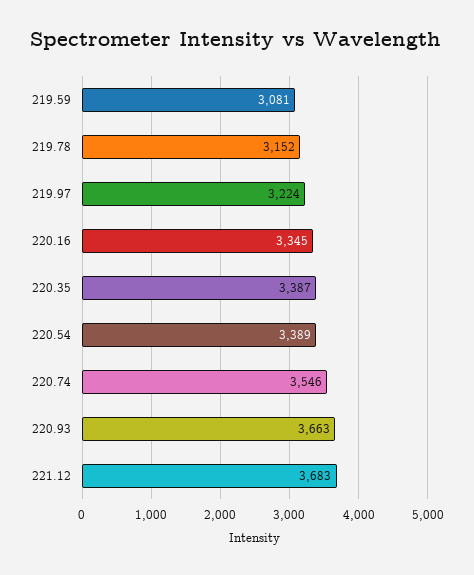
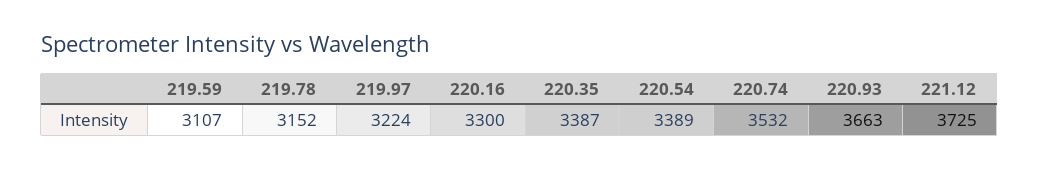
219.59: 3081 -> 3107
220.16: 3345 -> 3300
220.74: 3546 -> 3532
221.12: 3683 -> 3725

